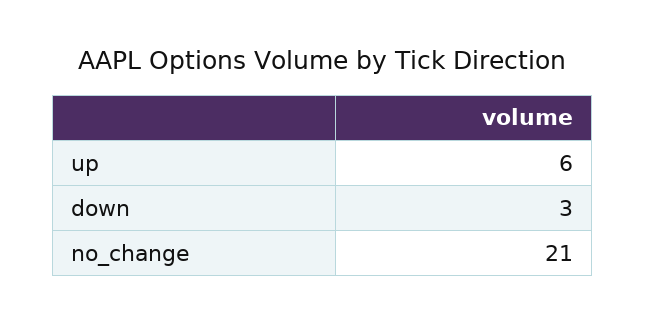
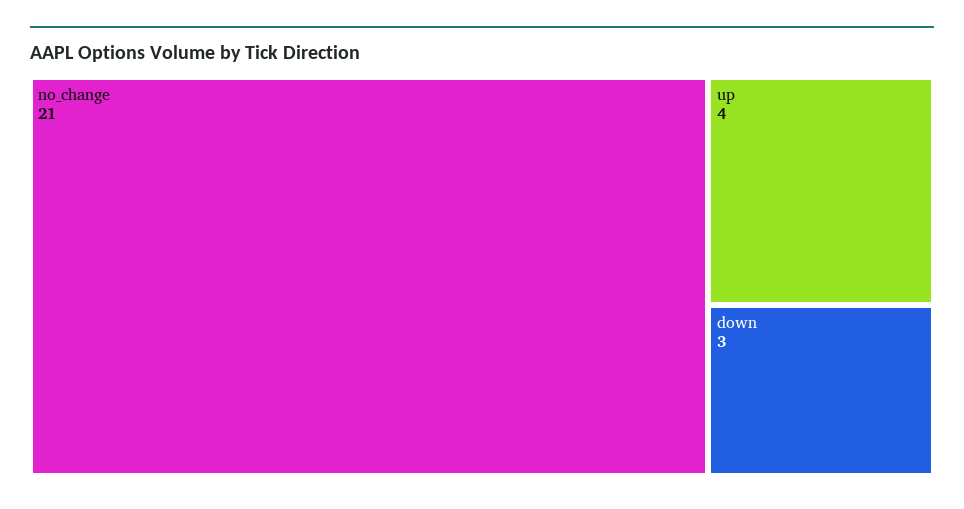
up: 6 -> 4

